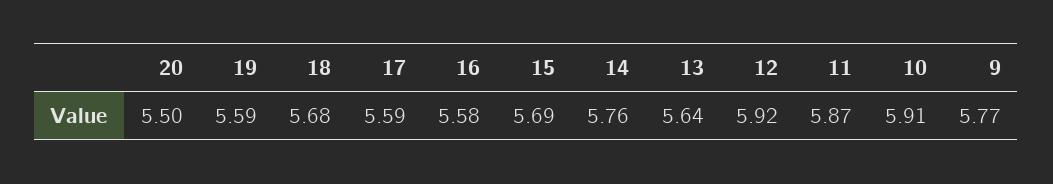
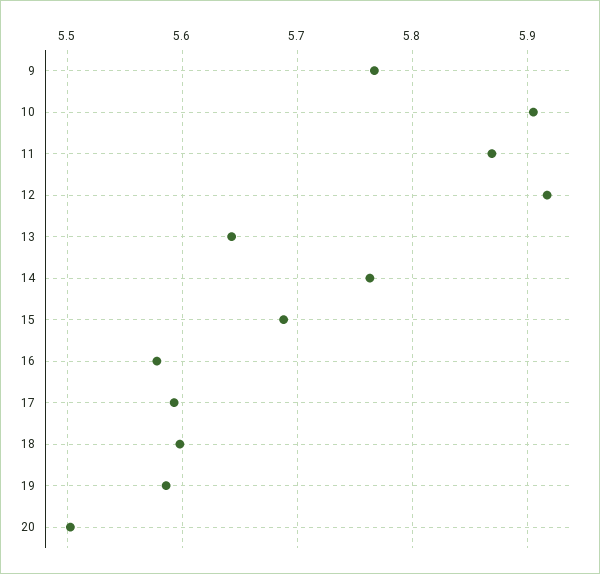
18: 5.68 -> 5.6

